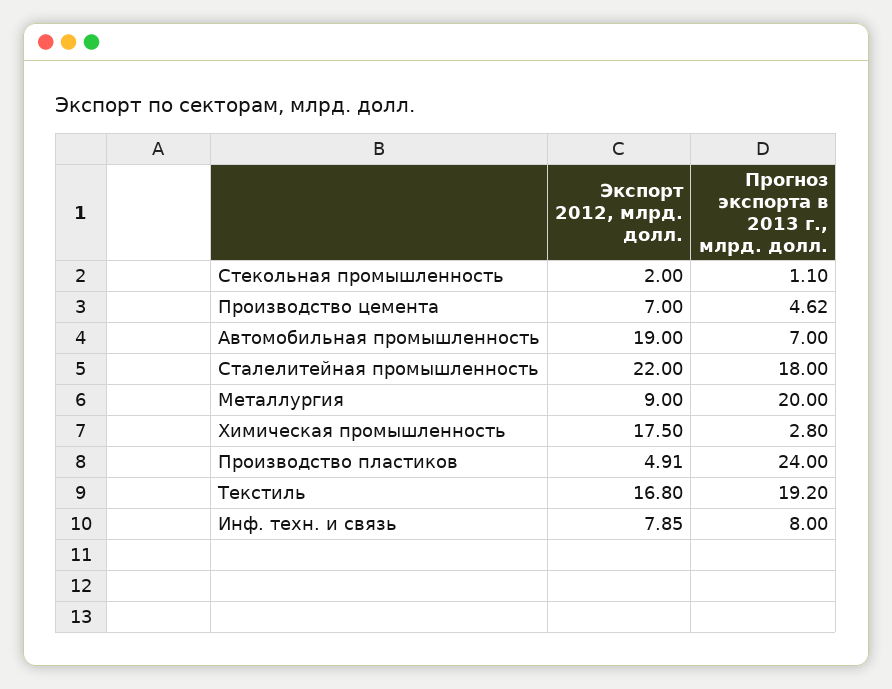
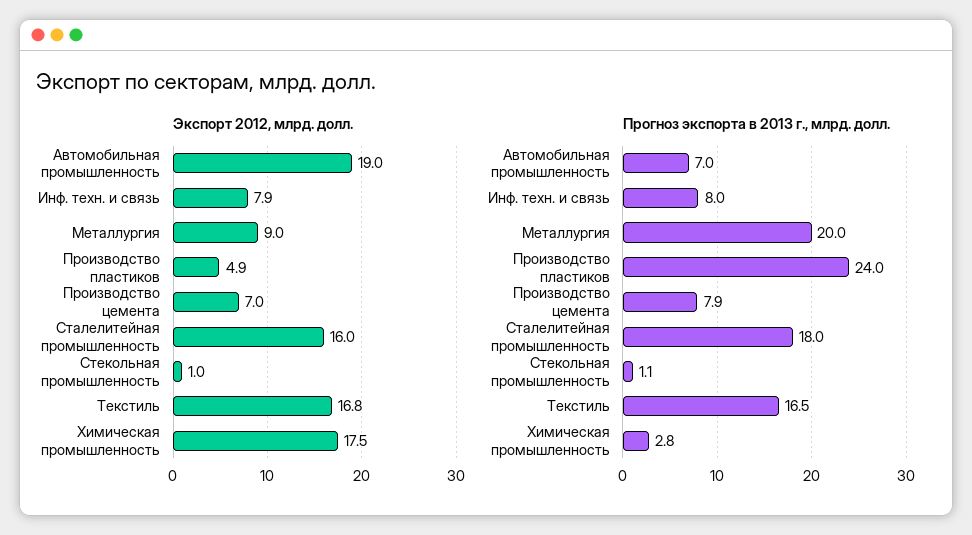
Экспорт 2012, млрд. долл., Стекольная промышленность: 2 -> 1
Прогноз экспорта в 2013 г., млрд. долл., Производство цемента: 4.62 -> 7.9
Экспорт 2012, млрд. долл., Сталелитейная промышленность: 22 -> 16
Прогноз экспорта в 2013 г., млрд. долл., Текстиль: 19.2 -> 16.5

